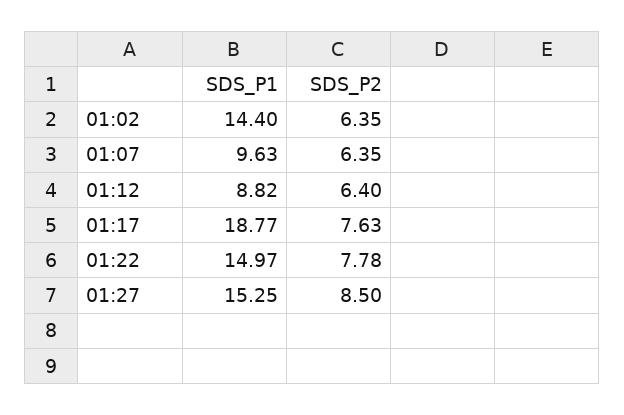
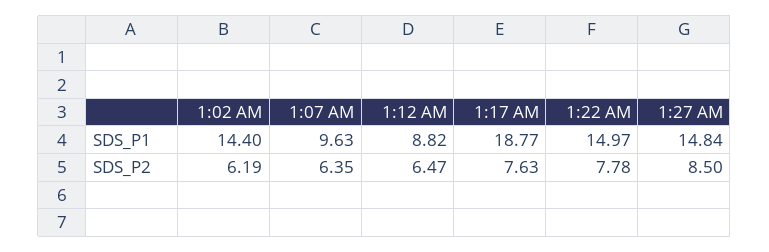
SDS_P2, 01:02: 6.35 -> 6.19
SDS_P2, 01:12: 6.4 -> 6.47
SDS_P1, 01:27: 15.25 -> 14.84

